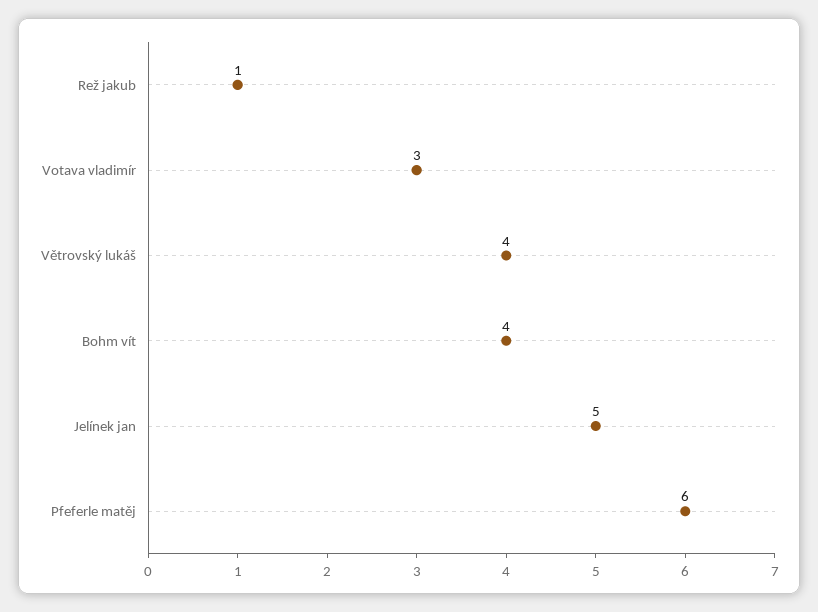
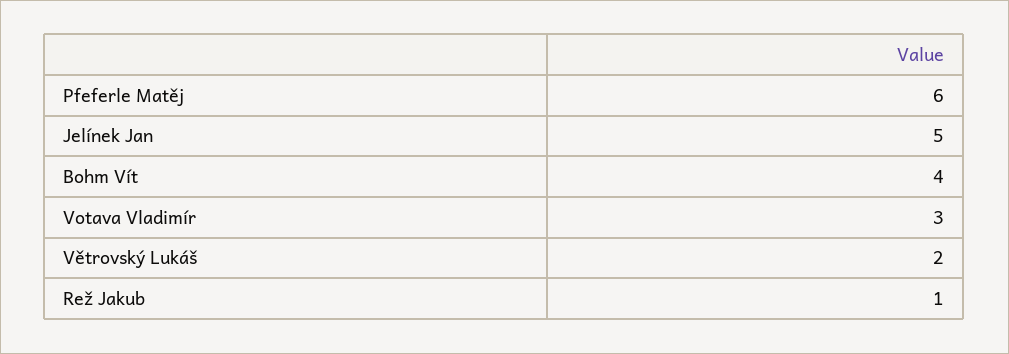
Větrovský lukáš: 4 -> 2

